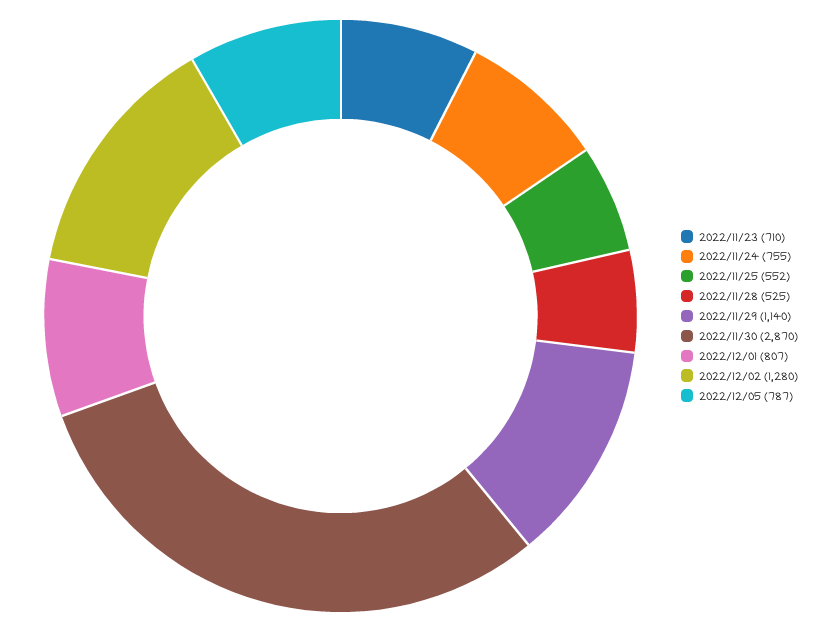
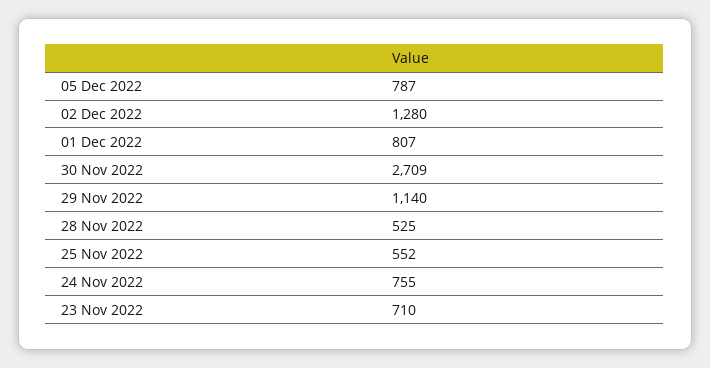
2022/11/30: 2870 -> 2709

